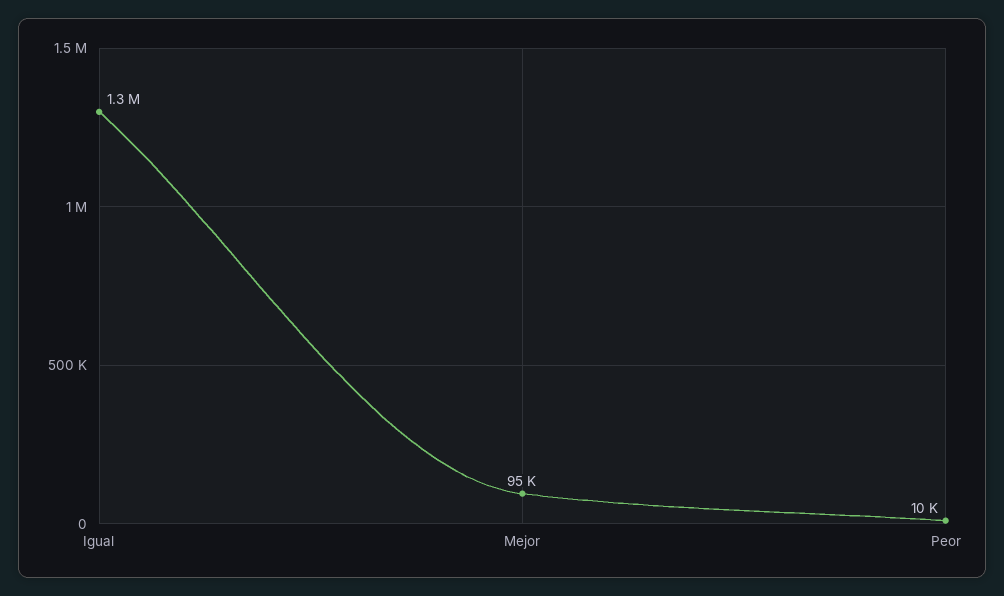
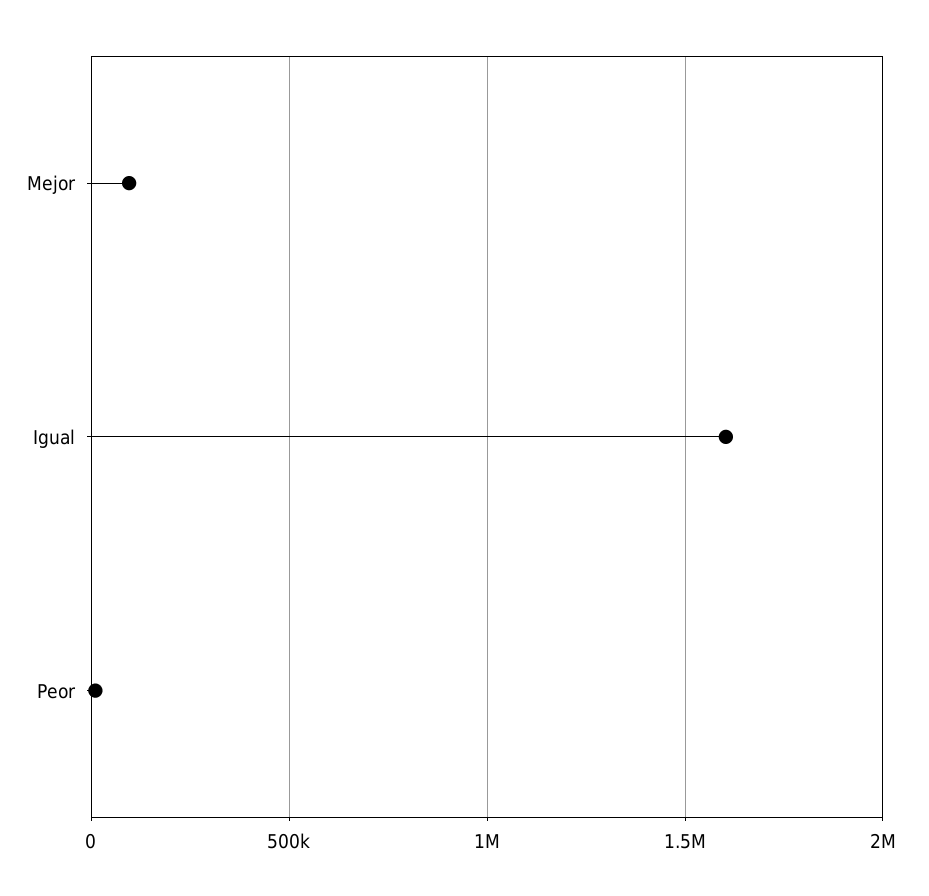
Igual: 1300000 -> 1600000

